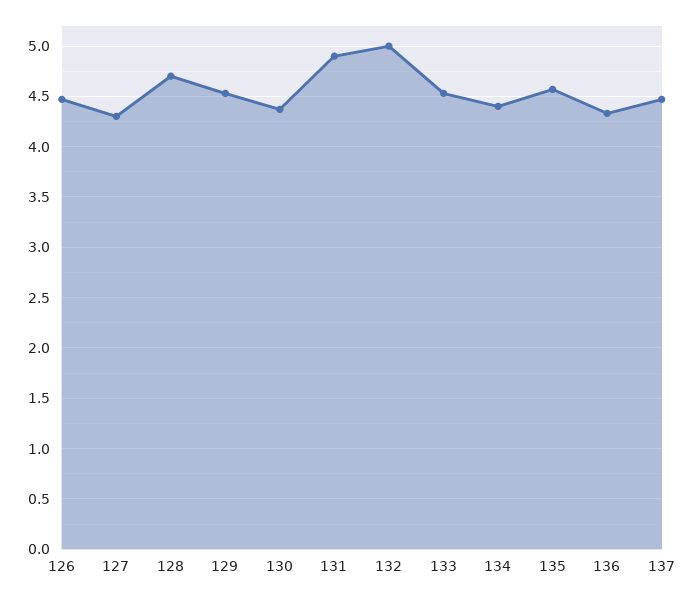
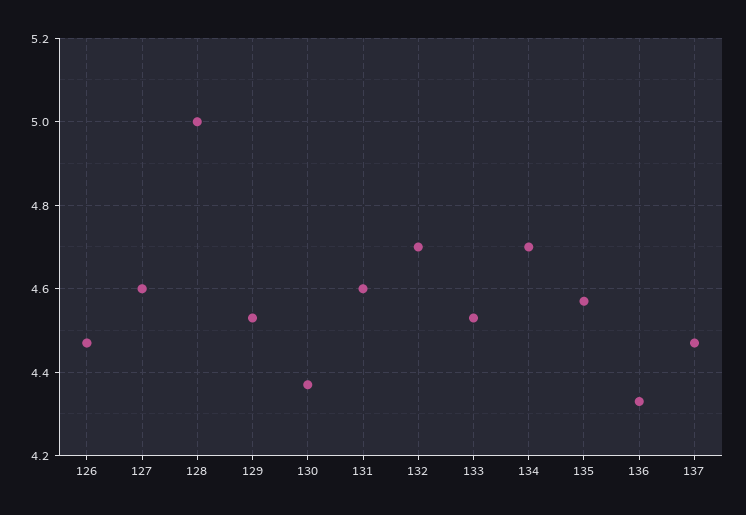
127: 4.3 -> 4.6
128: 4.7 -> 5
131: 4.9 -> 4.6
132: 5 -> 4.7
134: 4.4 -> 4.7

